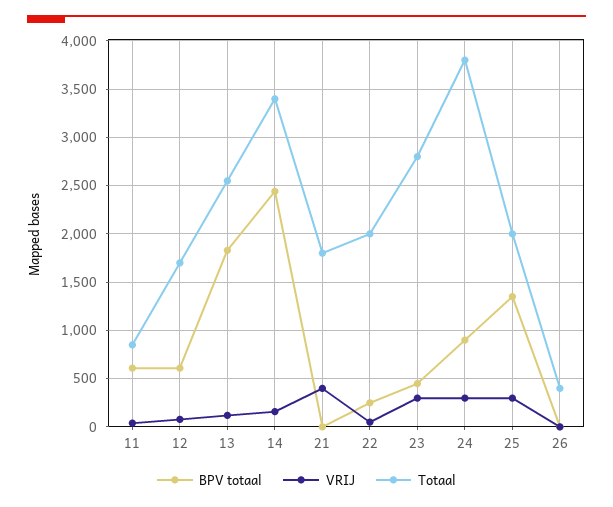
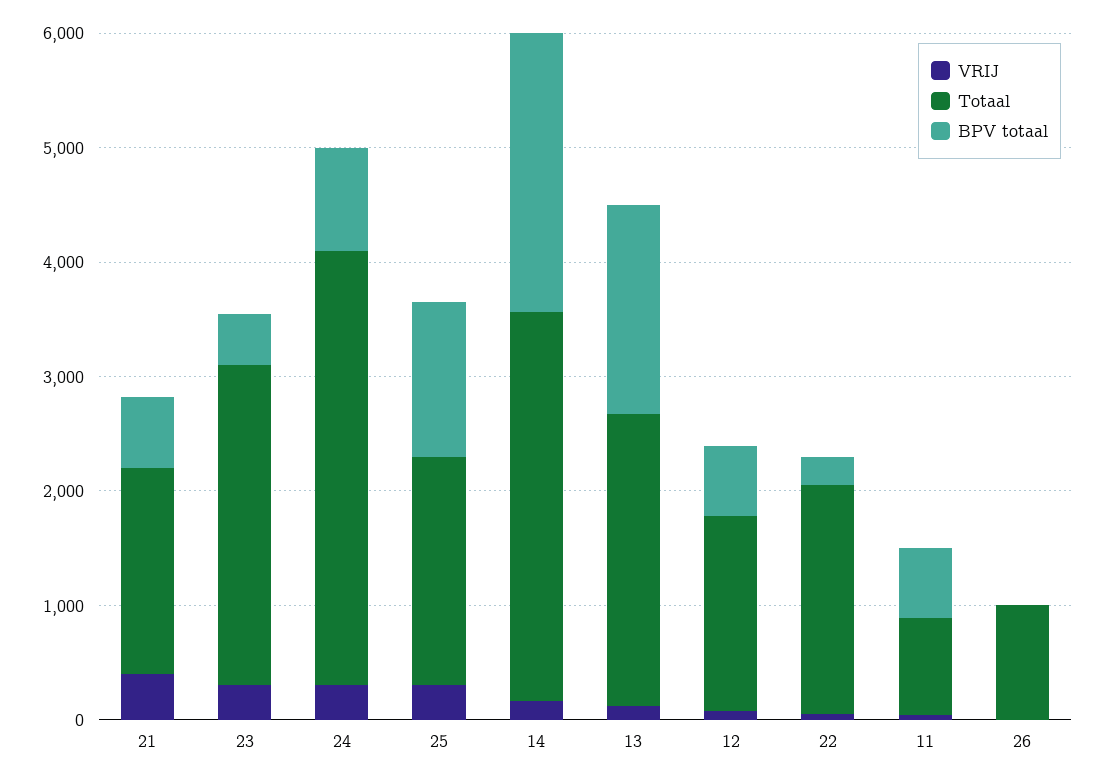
BPV totaal, 21: 0 -> 600
Totaal, 26: 400 -> 1000

